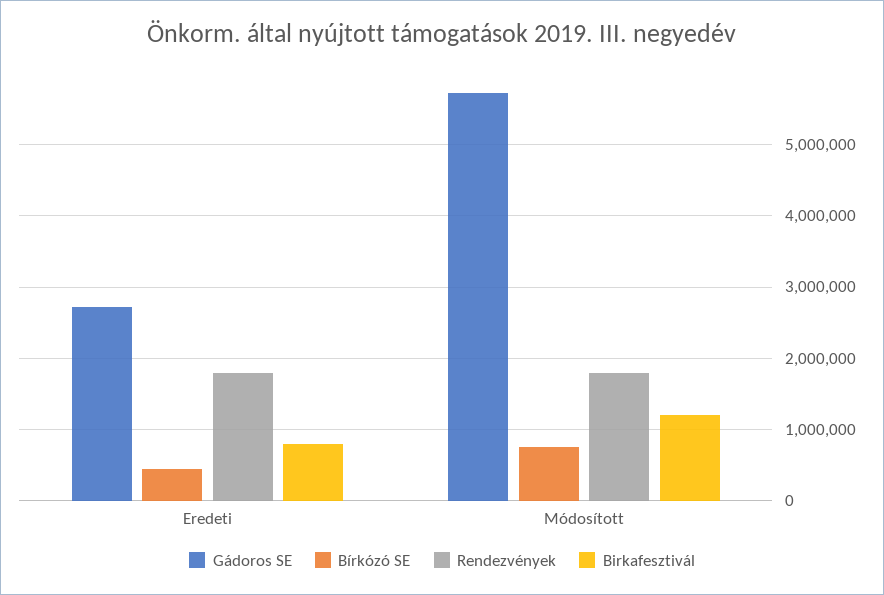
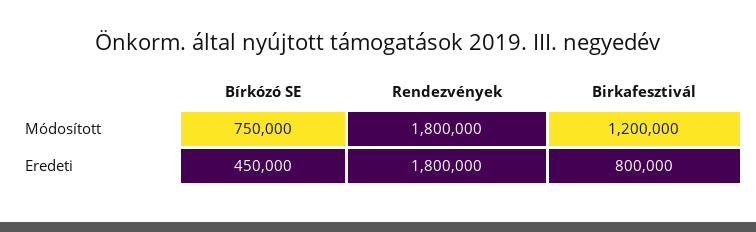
Gádoros SE, Eredeti: 2700000 -> none
Gádoros SE, Módosított: 5700000 -> none

